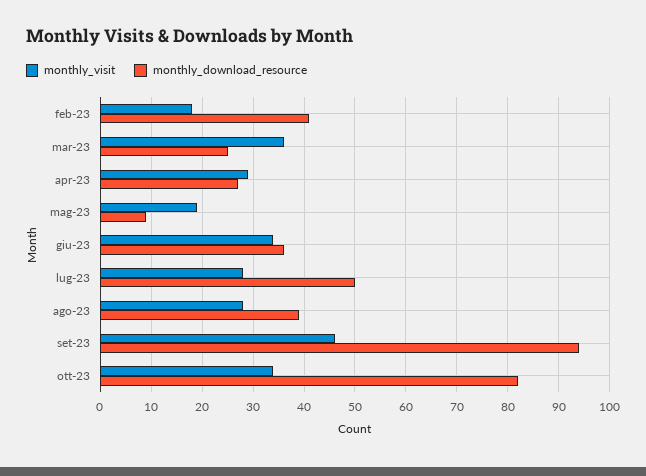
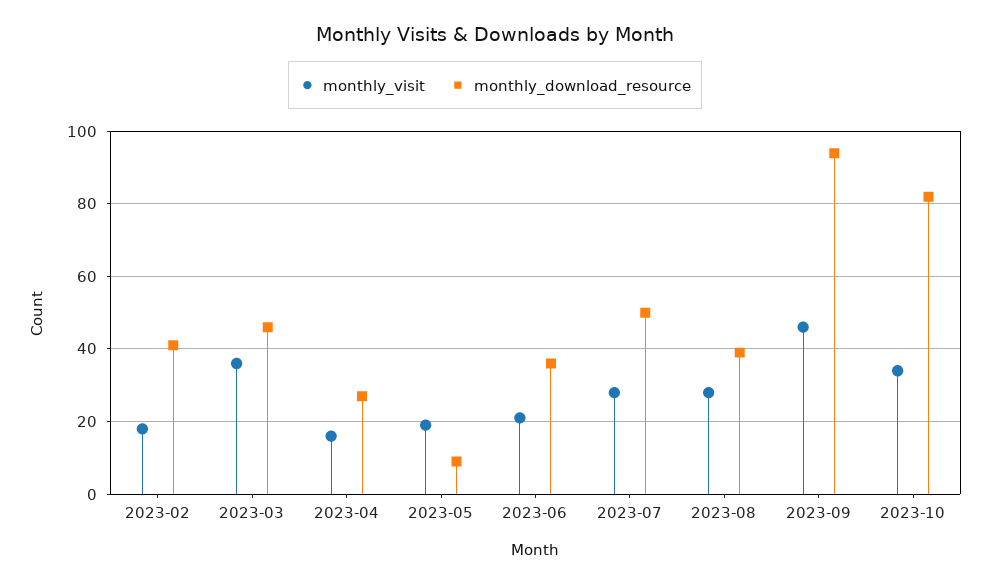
monthly_download_resource, mar-23: 25 -> 45
monthly_visit, apr-23: 30 -> 15
monthly_visit, giu-23: 35 -> 20

